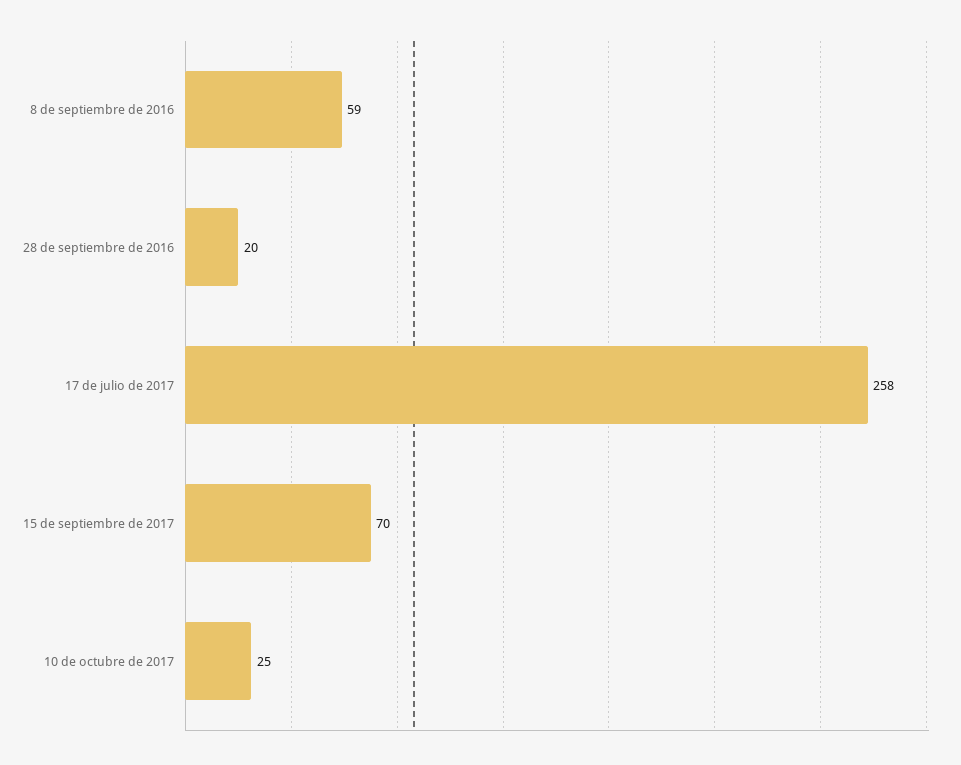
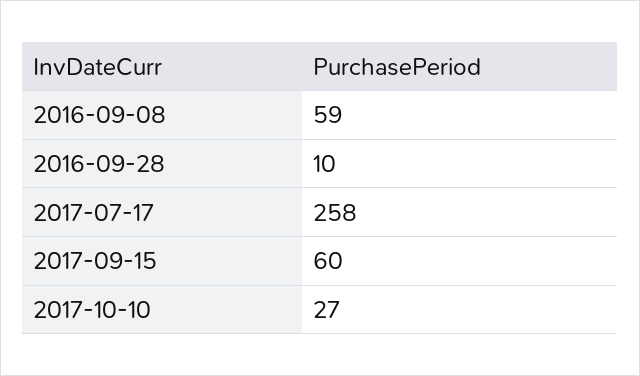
28 de septiembre de 2016: 20 -> 10
15 de septiembre de 2017: 70 -> 60
10 de octubre de 2017: 25 -> 27

